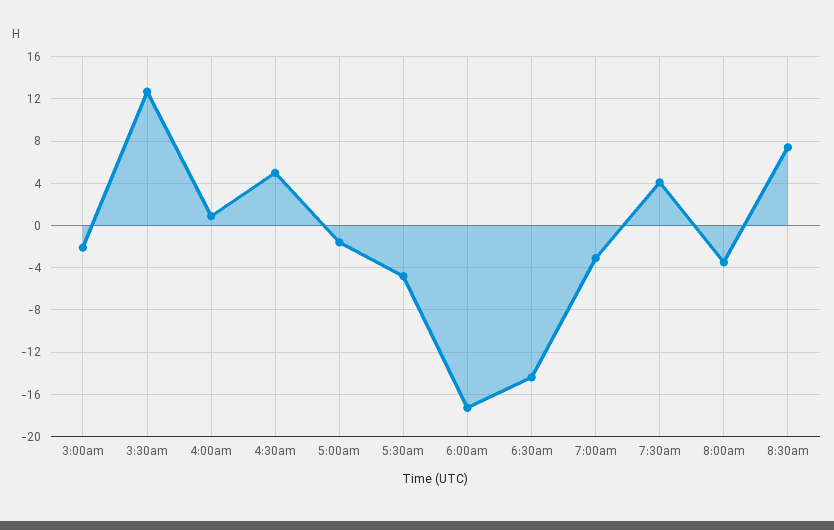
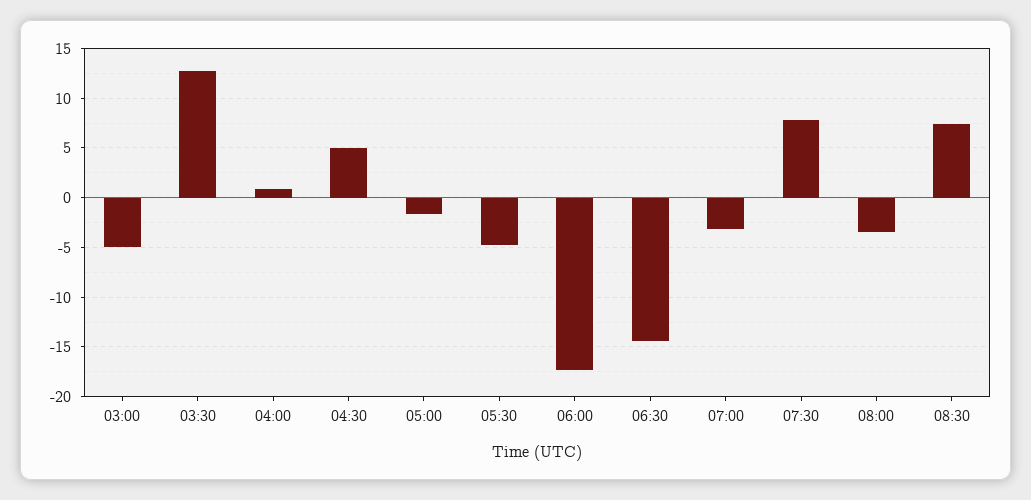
3:00am: -2 -> -5
7:30am: 4 -> 8

